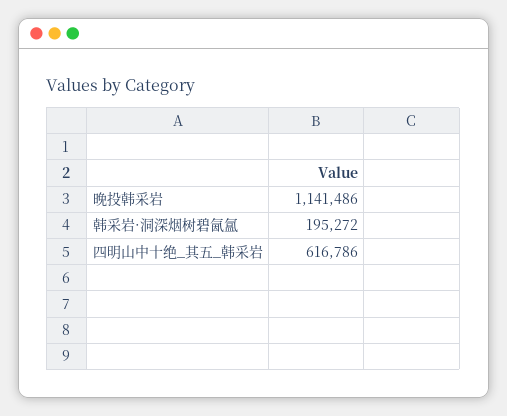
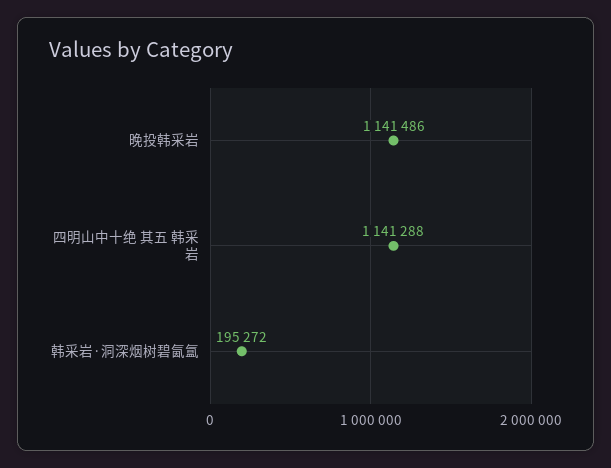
四明山中十绝_其五_韩采岩: 616786 -> 1141288

